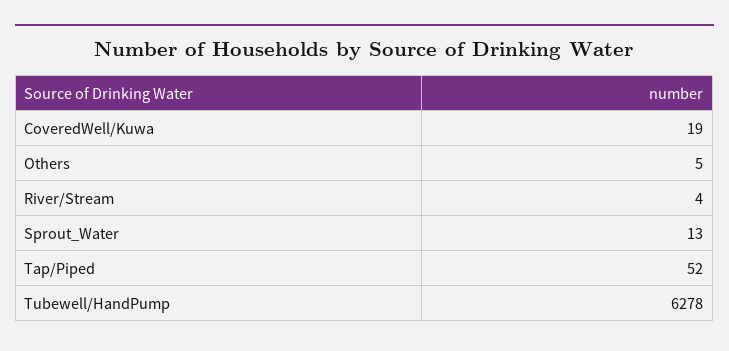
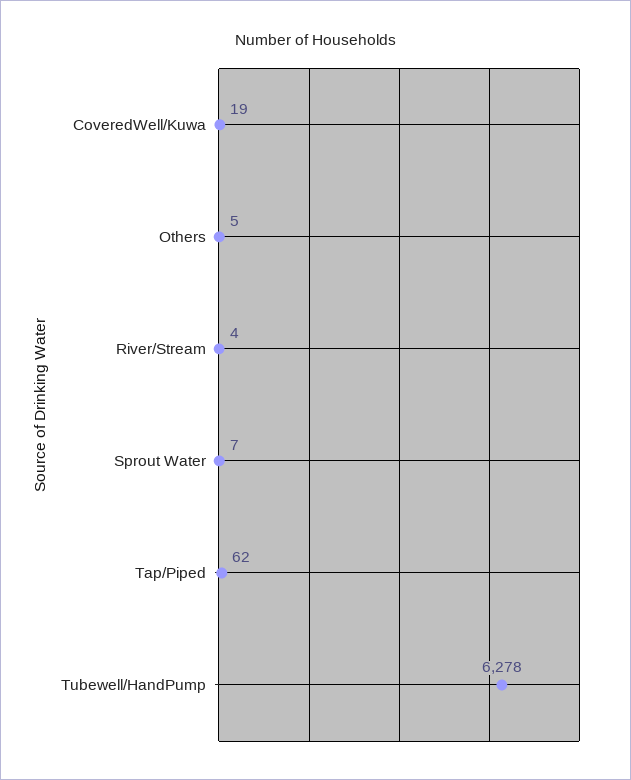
Sprout_Water: 13 -> 7
Tap/Piped: 52 -> 62

